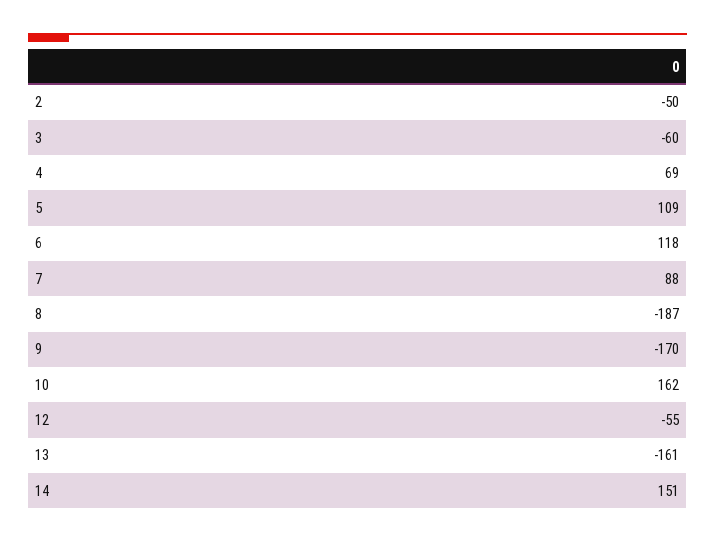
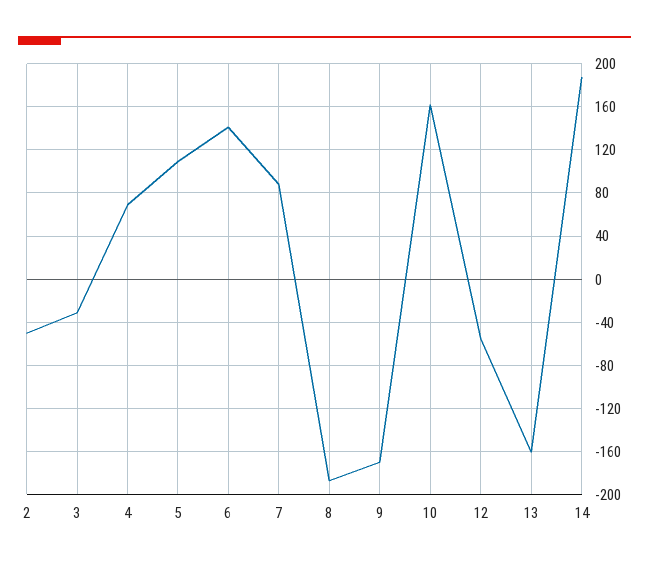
3: -60 -> -30
6: 118 -> 140
14: 151 -> 190

